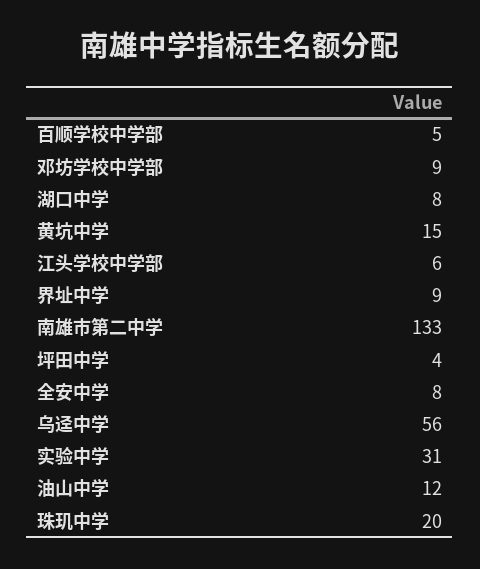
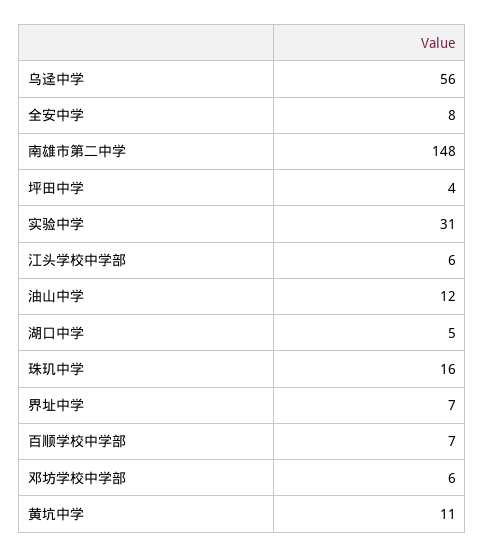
百顺学校中学部: 5 -> 7
邓坊学校中学部: 9 -> 6
湖口中学: 8 -> 5
黄坑中学: 15 -> 11
界址中学: 9 -> 7
南雄市第二中学: 133 -> 148
珠玑中学: 20 -> 16

